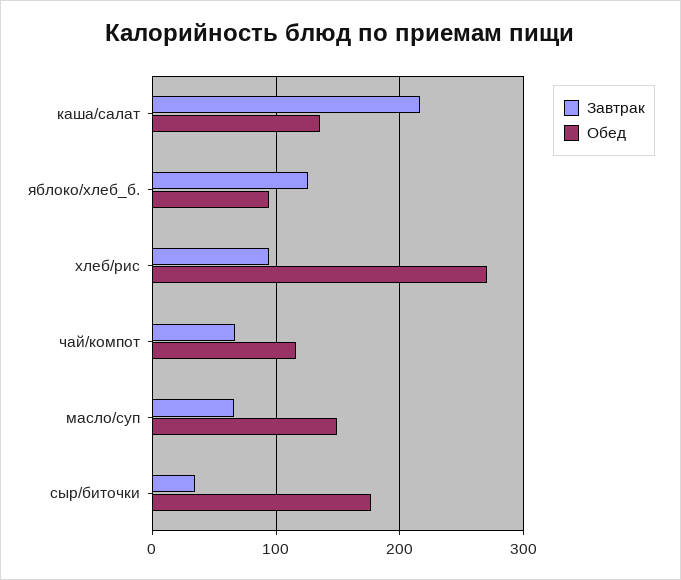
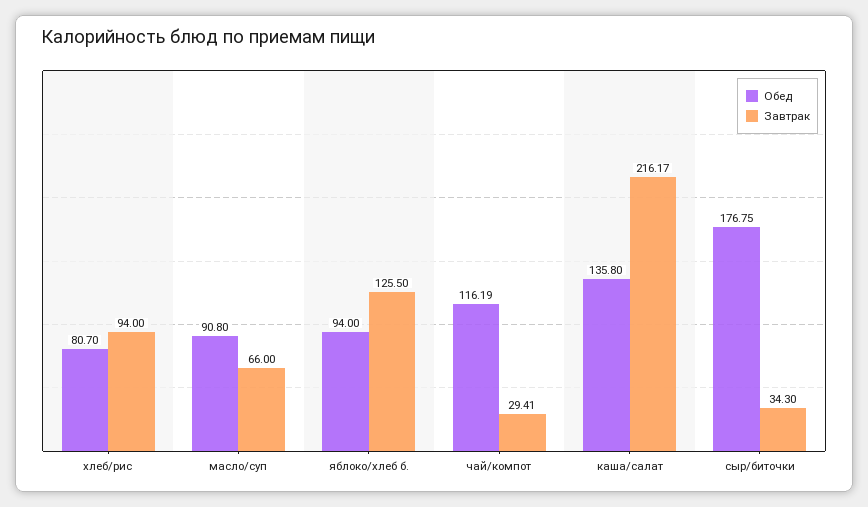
Обед, хлеб/рис: 270 -> 80.7
Завтрак, чай/компот: 70 -> 29.41
Обед, масло/суп: 150 -> 90.8

